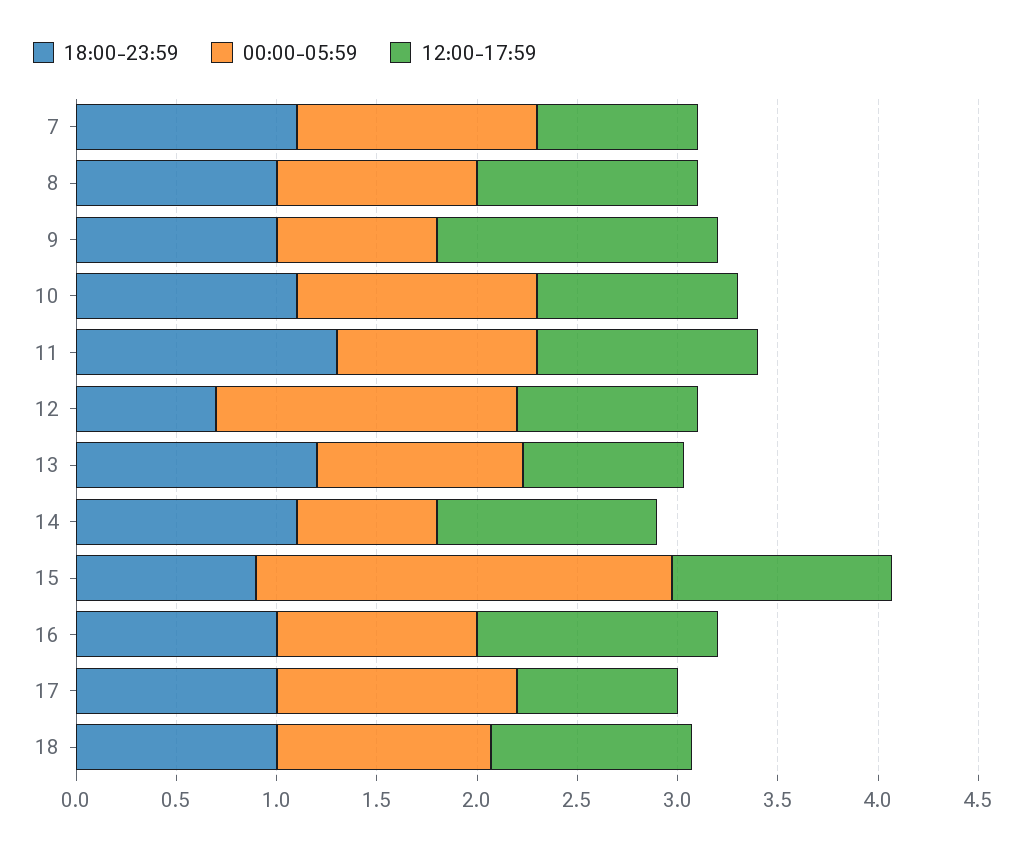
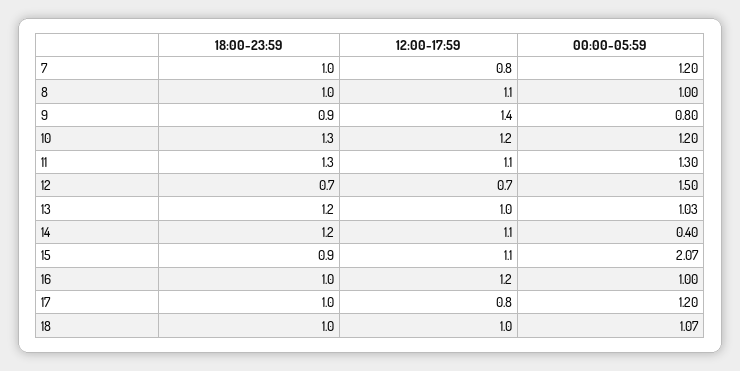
18:00-23:59, 7: 1.1 -> 1
18:00-23:59, 9: 1 -> 0.9
18:00-23:59, 10: 1.1 -> 1.3
12:00-17:59, 10: 1 -> 1.2
00:00-05:59, 11: 1 -> 1.3
12:00-17:59, 12: 0.9 -> 0.7
12:00-17:59, 13: 0.8 -> 1
18:00-23:59, 14: 1.1 -> 1.2
00:00-05:59, 14: 0.7 -> 0.4

